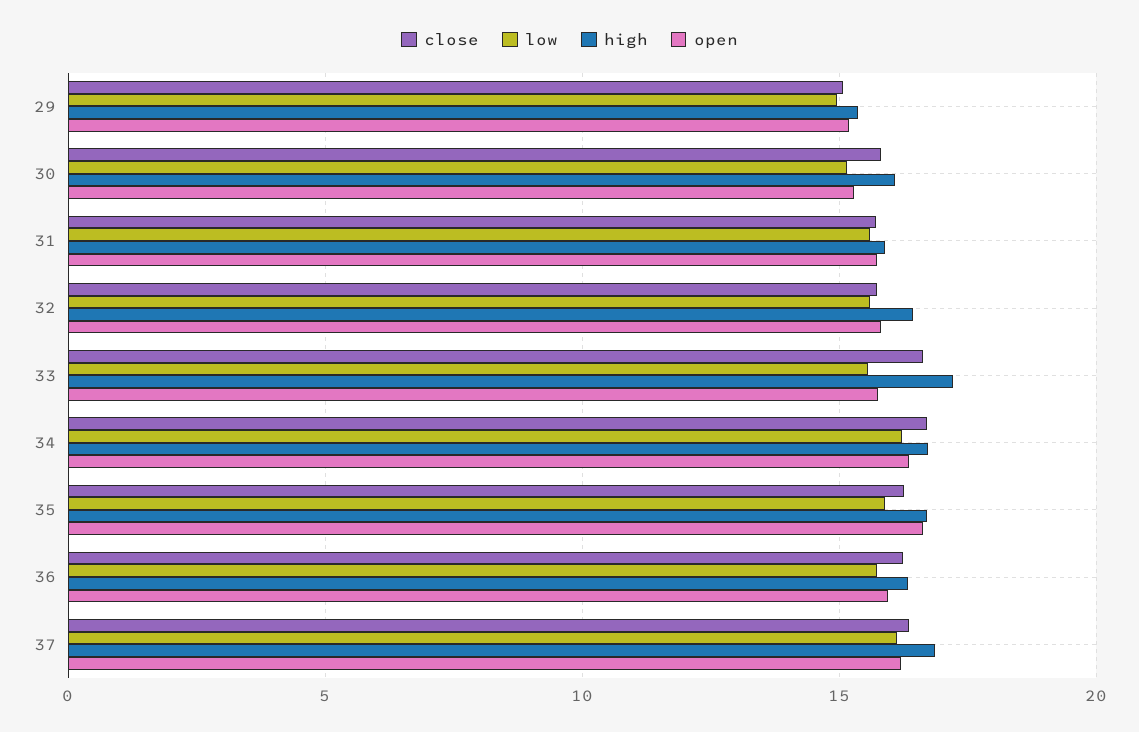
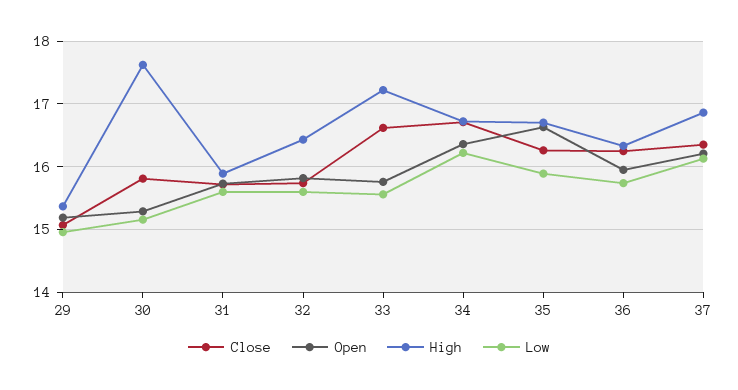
high, 30: 16 -> 17.6

